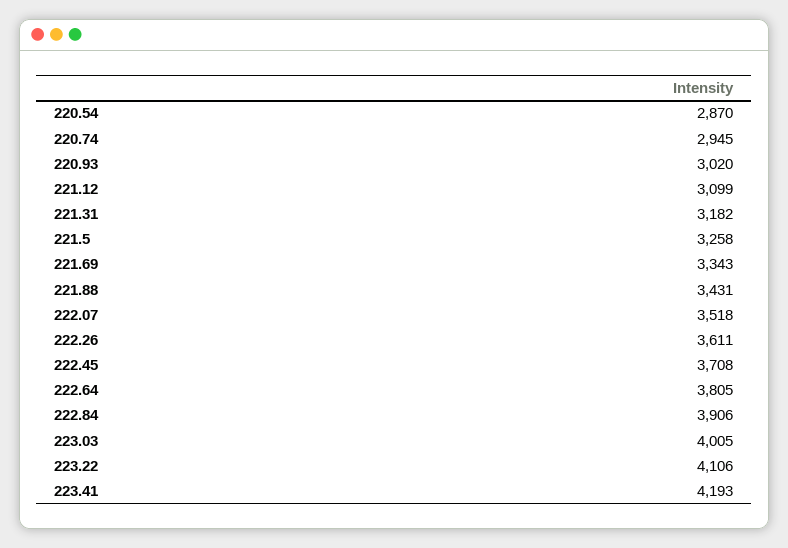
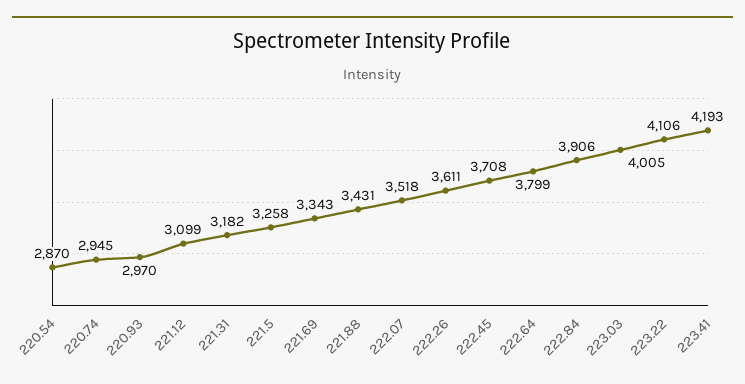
220.93: 3020 -> 2970
222.64: 3805 -> 3799

